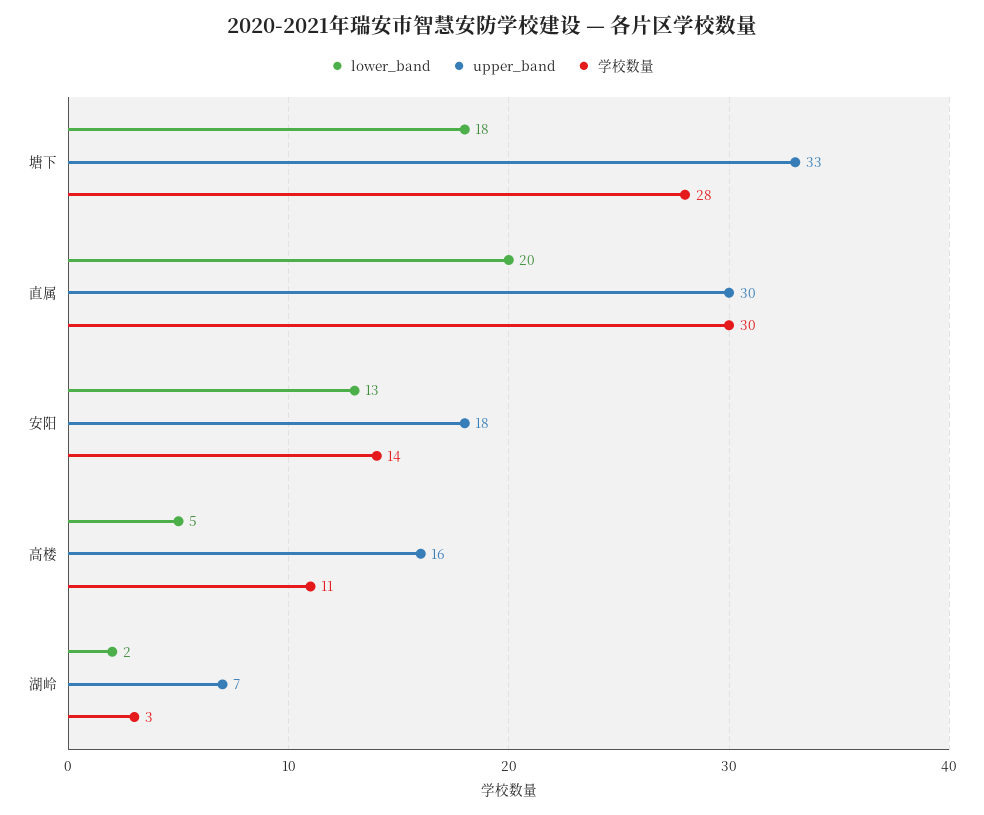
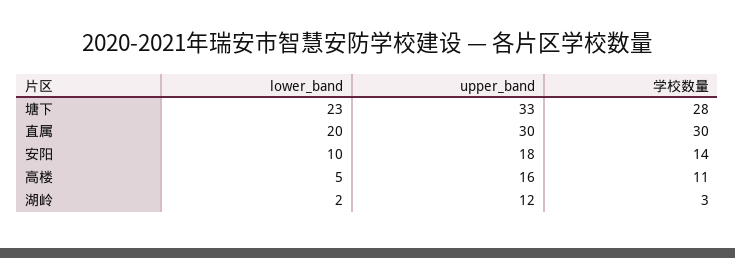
lower_band, 塘下: 18 -> 23
lower_band, 安阳: 13 -> 10
upper_band, 湖岭: 7 -> 12

